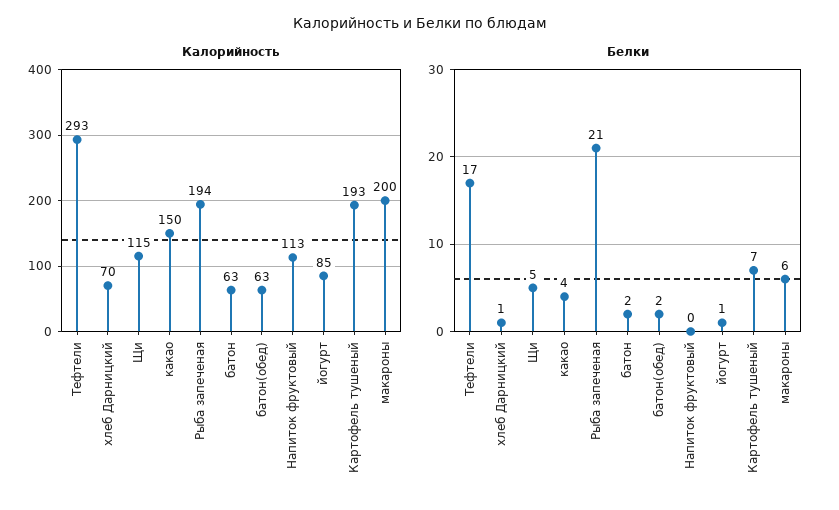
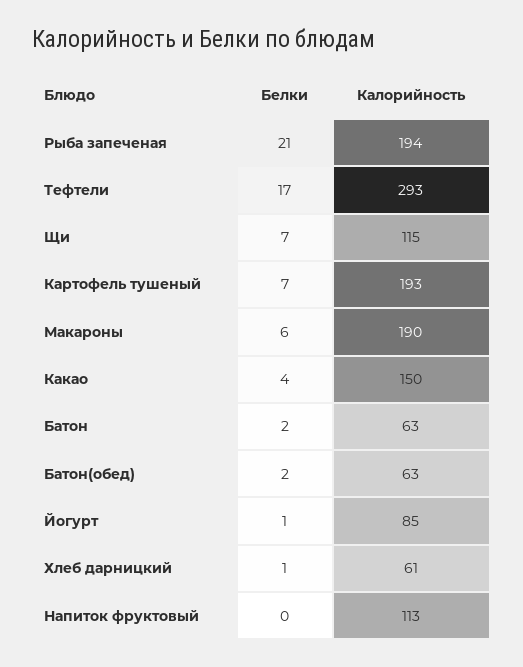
Калорийность, хлеб Дарницкий: 70 -> 61
Калорийность, макароны: 200 -> 190
Белки, Щи: 5 -> 7

